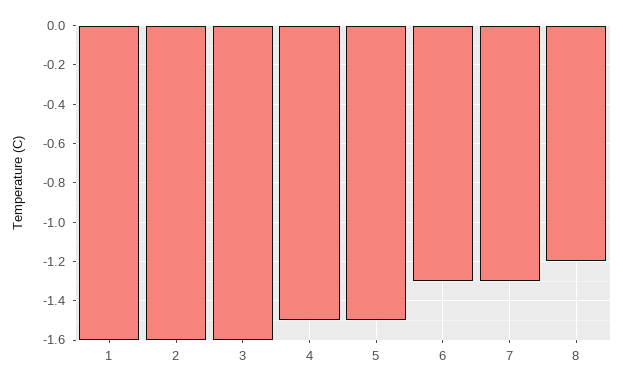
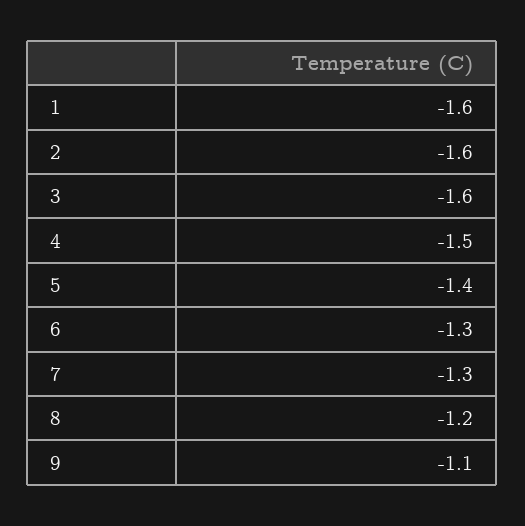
5: -1.5 -> -1.4
9: none -> -1.1

